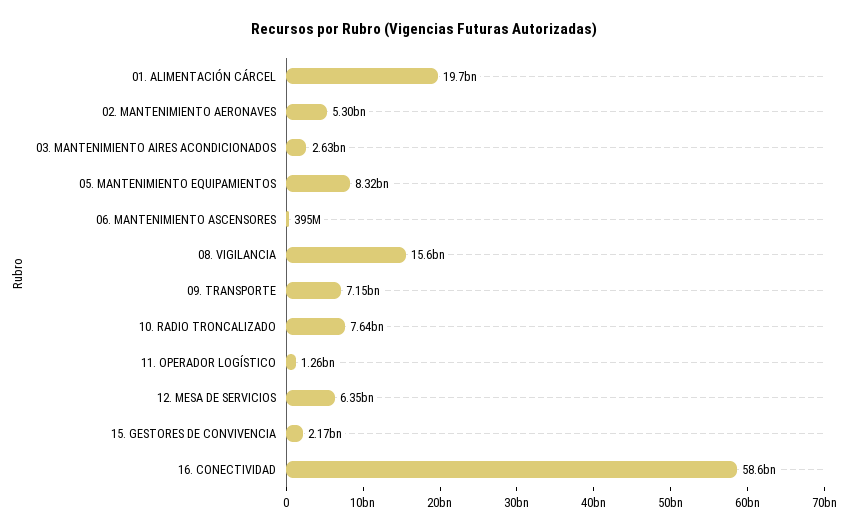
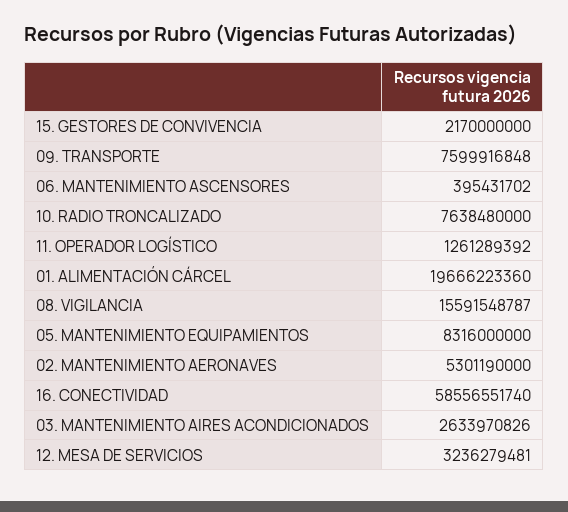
09. TRANSPORTE: 7150000000 -> 7599916848
12. MESA DE SERVICIOS: 6350000000 -> 3236279481

